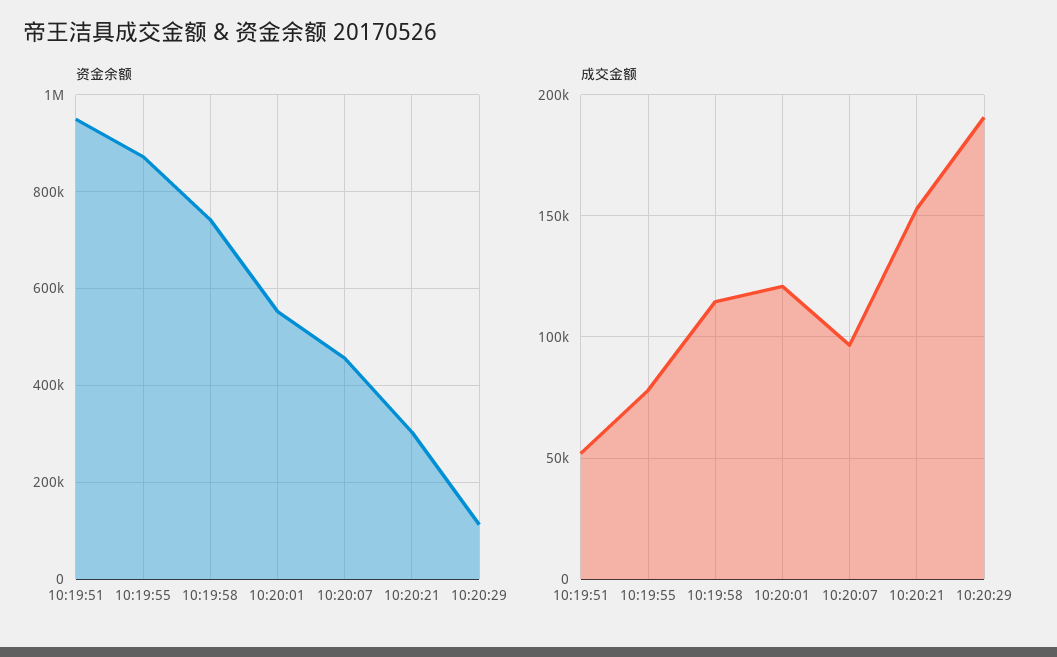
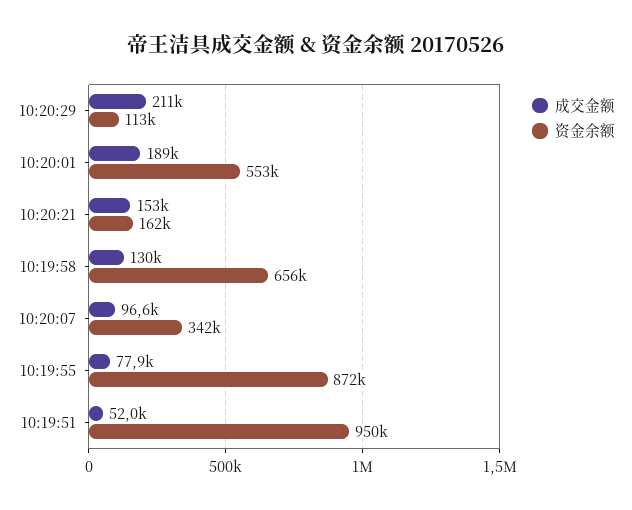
资金余额, 10:19:58: 740000 -> 656000
资金余额, 10:20:07: 460000 -> 342000
资金余额, 10:20:21: 300000 -> 162000
成交金额, 10:19:58: 115000 -> 130000
成交金额, 10:20:01: 120000 -> 189000
成交金额, 10:20:29: 190000 -> 211000

